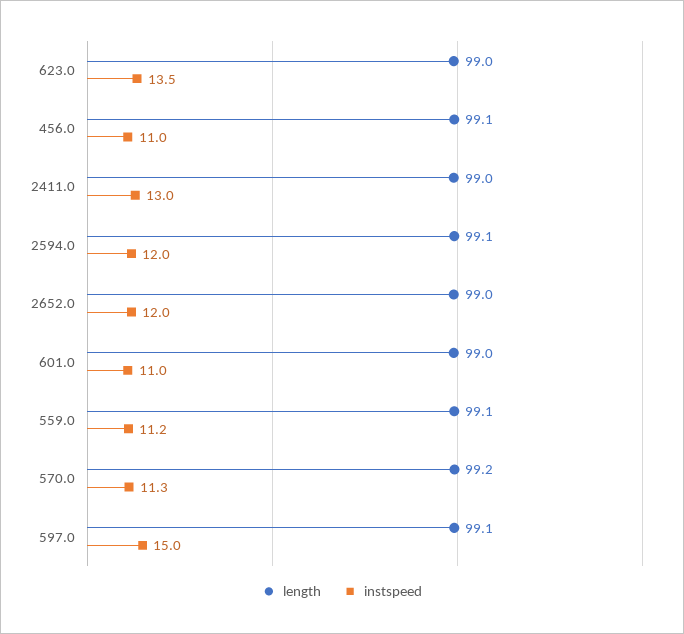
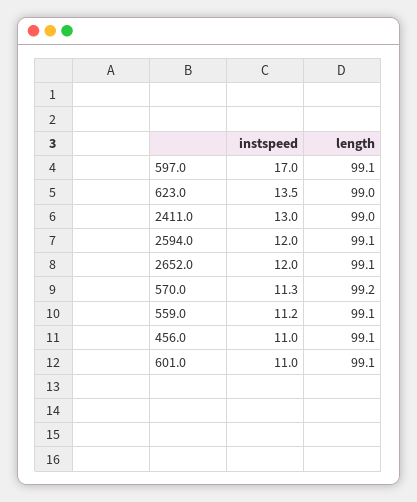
length, 2652.0: 99 -> 99.1
length, 601.0: 99 -> 99.1
instspeed, 597.0: 15 -> 17

